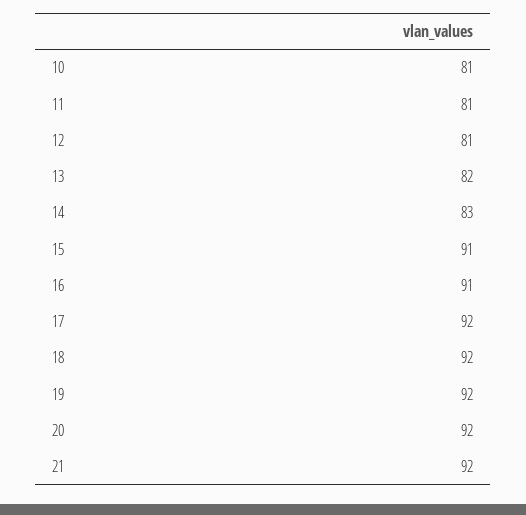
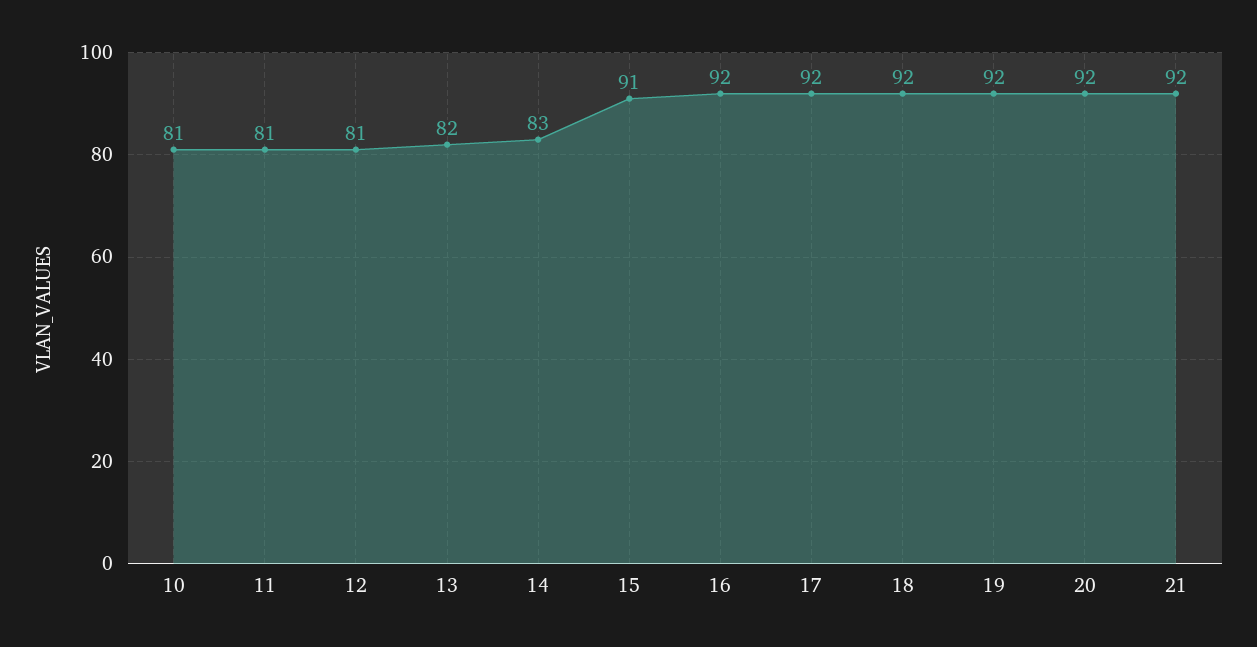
16: 91 -> 92

